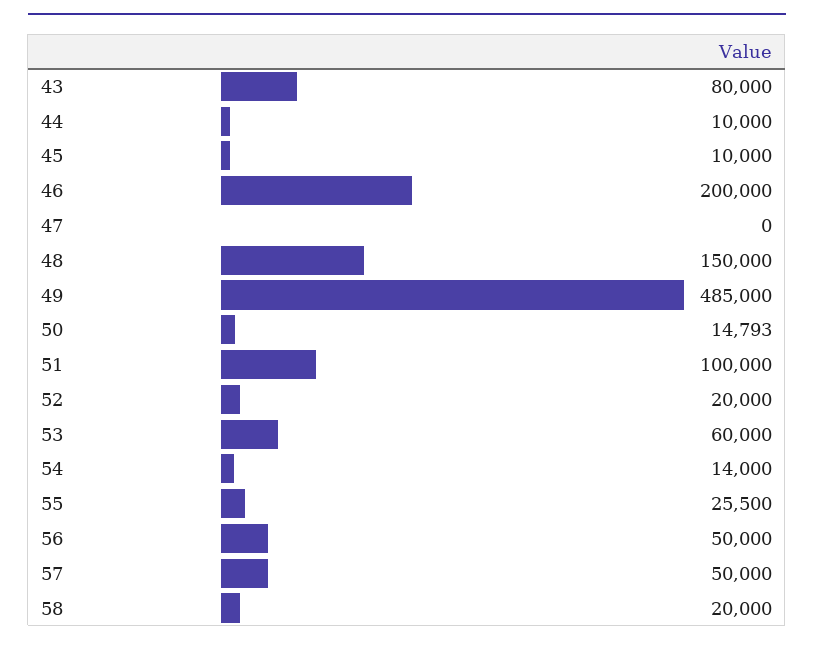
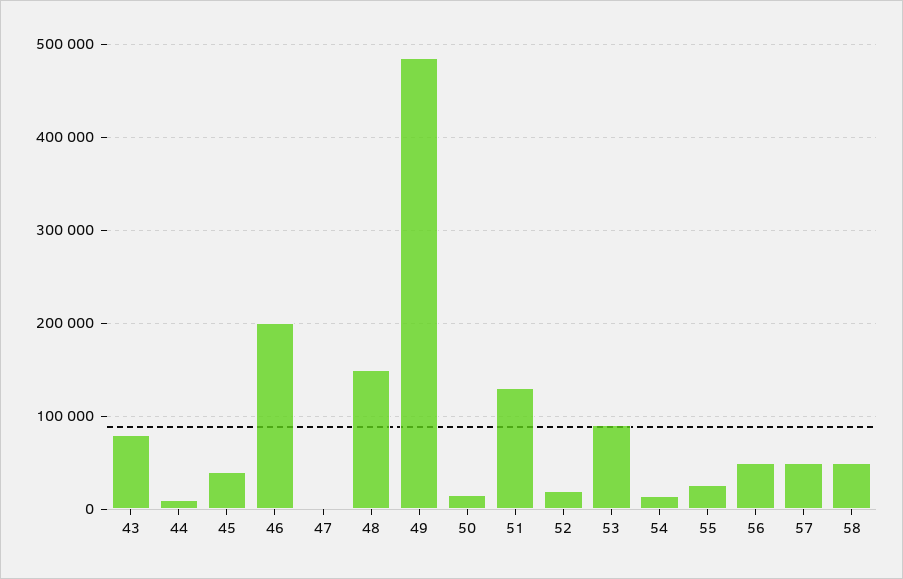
45: 10000 -> 40000
51: 100000 -> 130000
53: 60000 -> 90000
58: 20000 -> 50000

